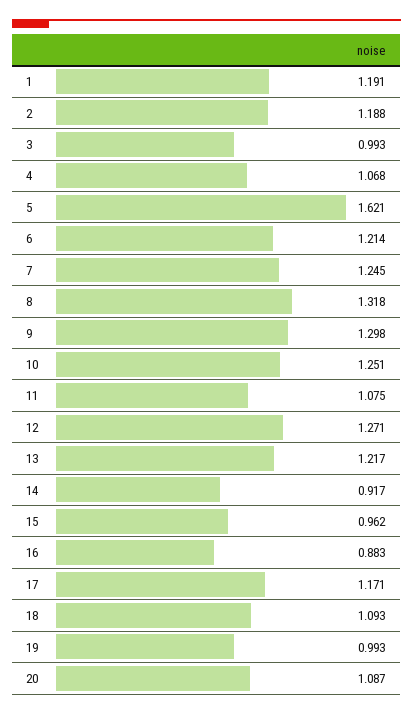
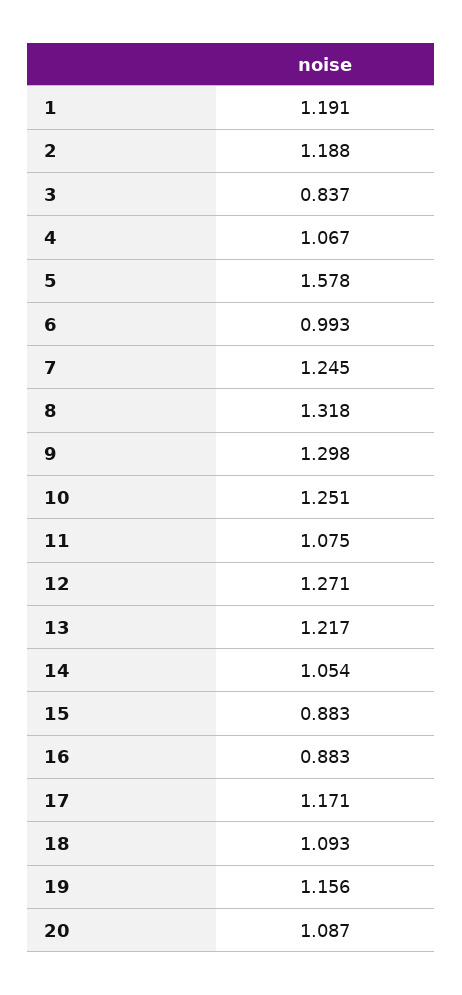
3: 0.993 -> 0.837
4: 1.068 -> 1.067
5: 1.621 -> 1.578
6: 1.214 -> 0.993
14: 0.917 -> 1.054
15: 0.962 -> 0.883
19: 0.993 -> 1.156

